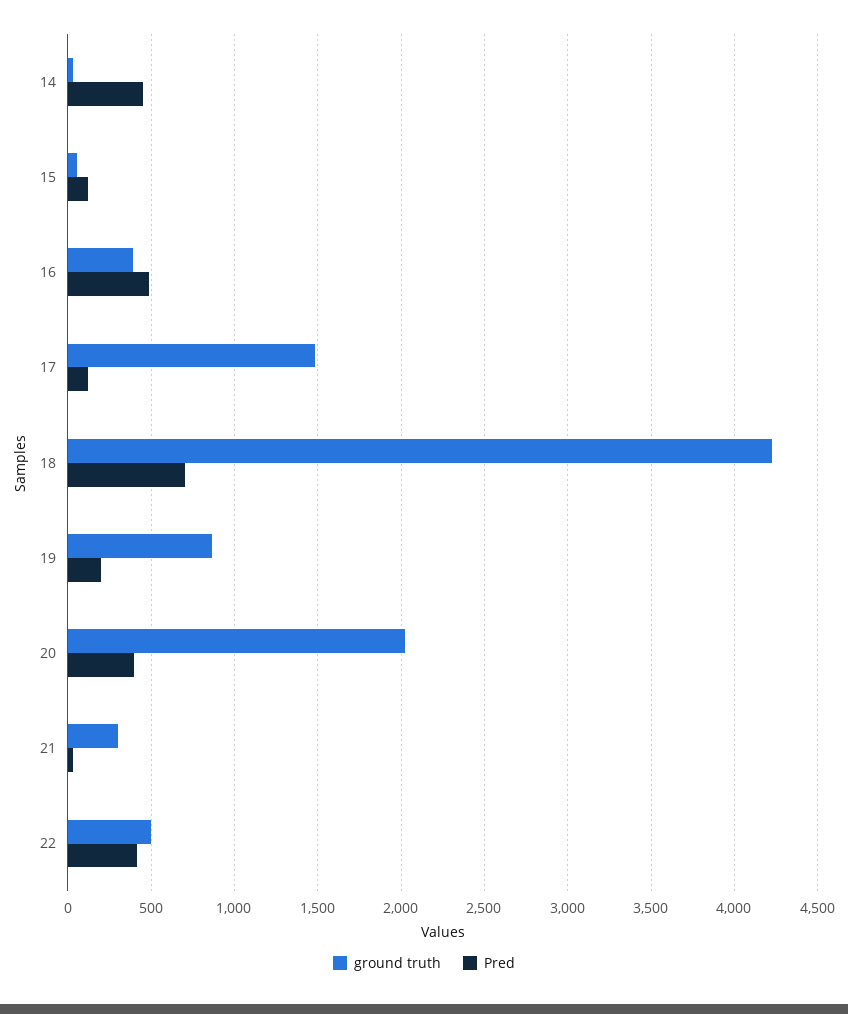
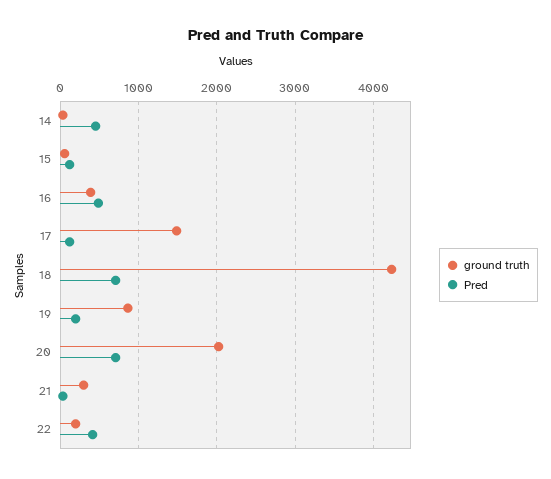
Pred, 20: 400 -> 700
ground truth, 22: 500 -> 200

